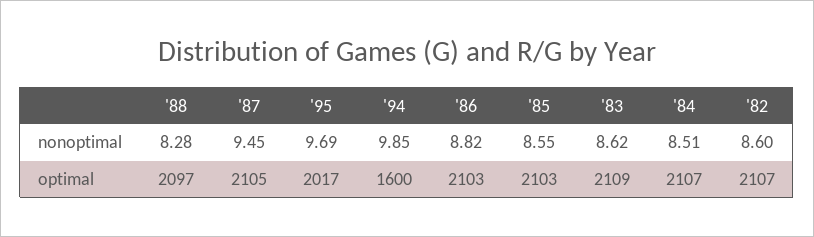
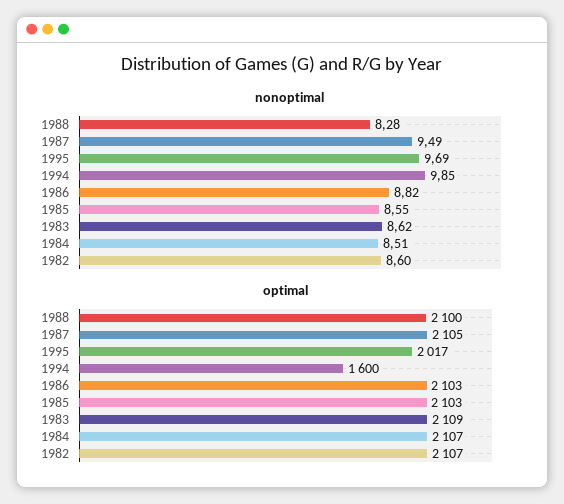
nonoptimal, '87: 9.45 -> 9.49
optimal, '88: 2097 -> 2100

